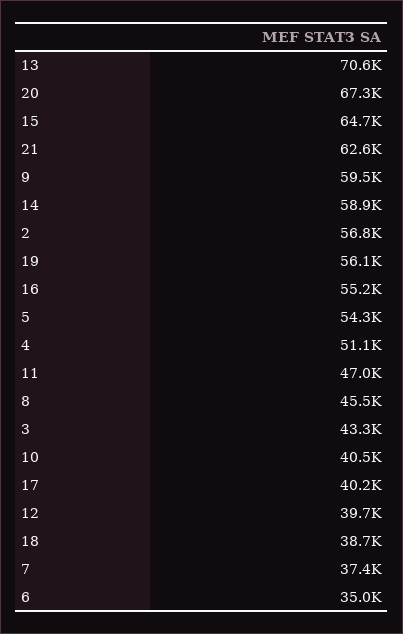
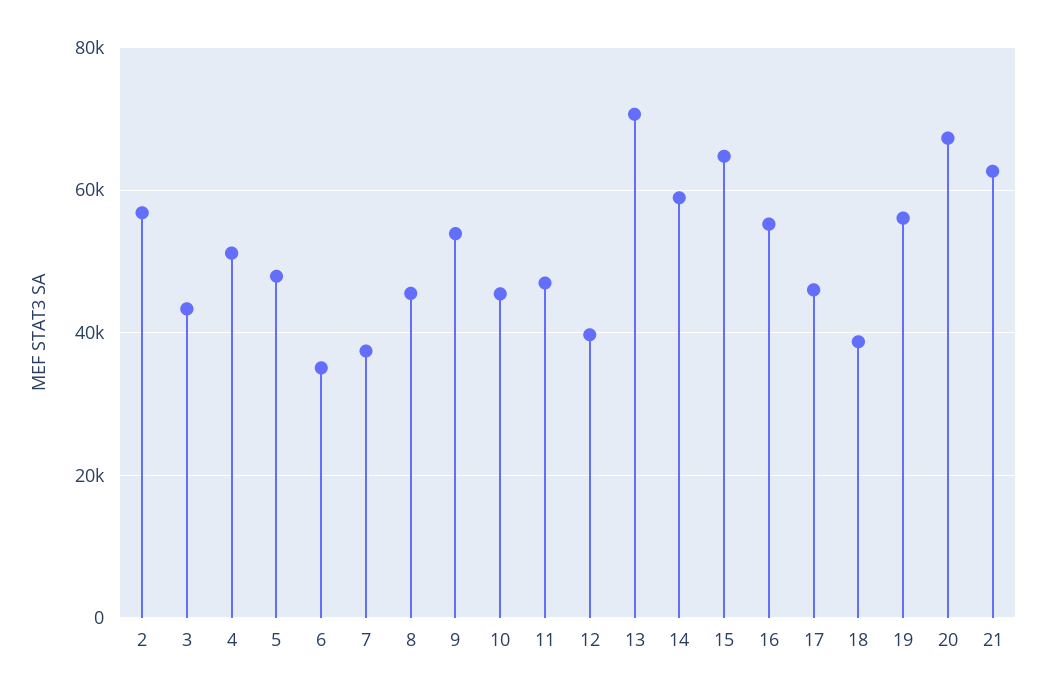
9: 59500 -> 54000
5: 54300 -> 48000
10: 40500 -> 46000
17: 40200 -> 46000

